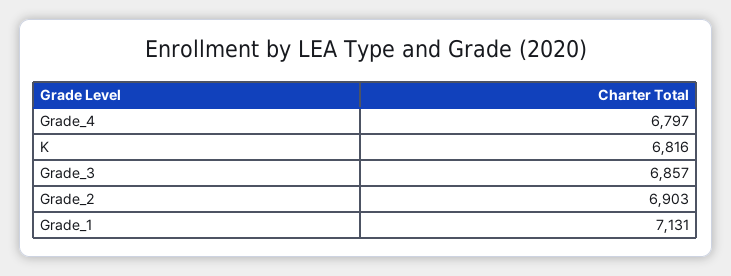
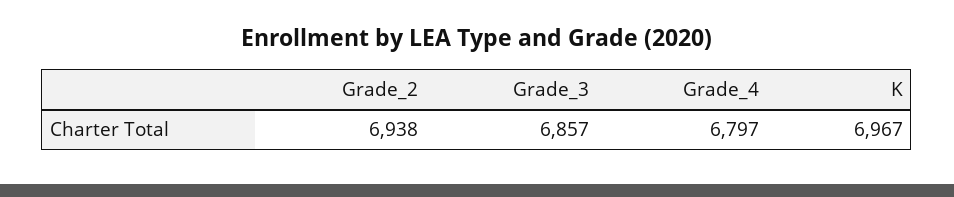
K: 6816 -> 6967
Grade_2: 6903 -> 6938
Grade_1: 7131 -> none

